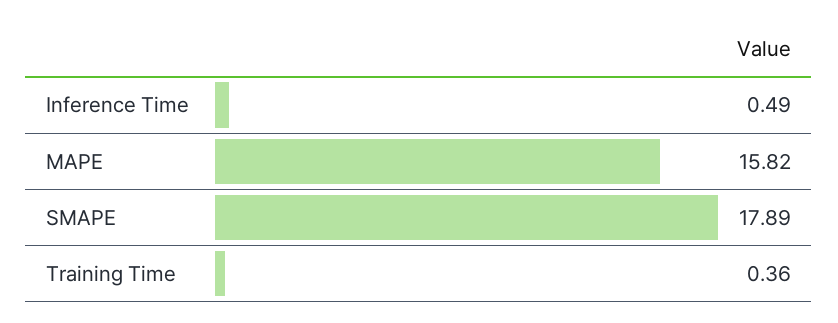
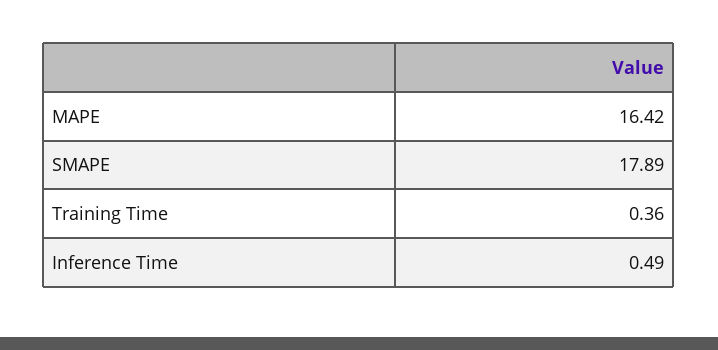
MAPE: 15.82 -> 16.42

